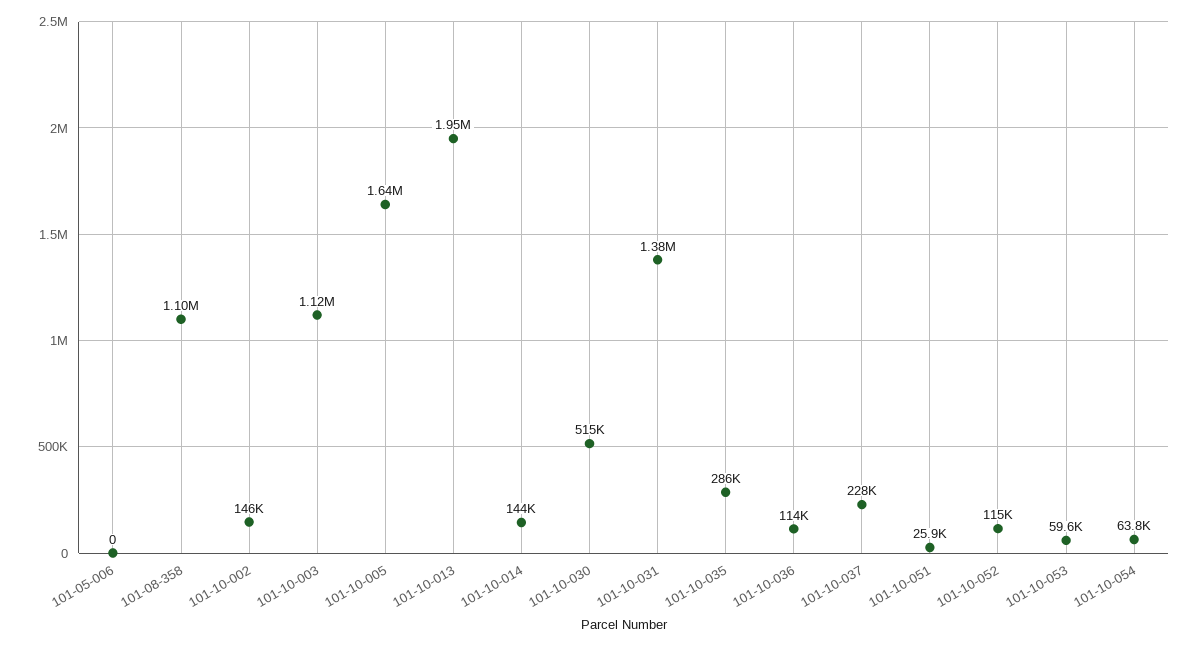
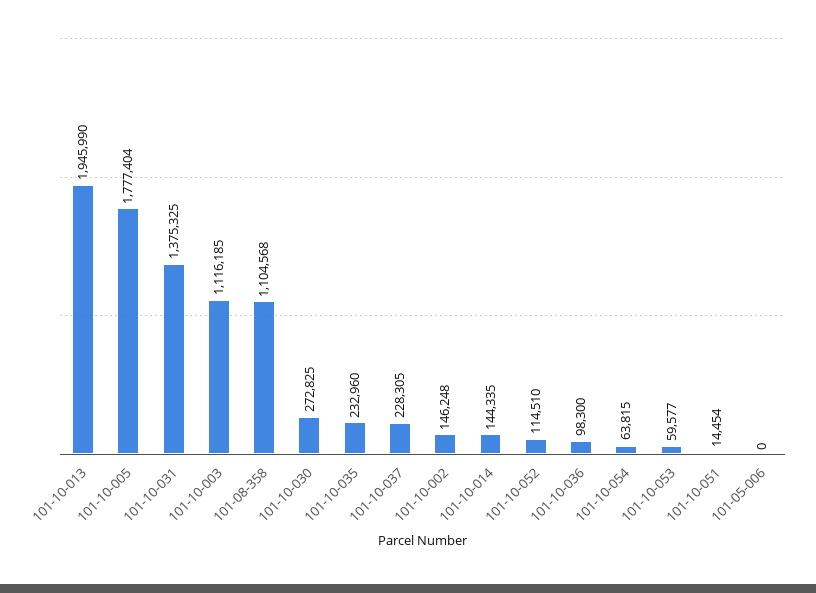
101-10-005: 1640000 -> 1777404
101-10-030: 515000 -> 272825
101-10-035: 286000 -> 232960
101-10-036: 114000 -> 98300
101-10-051: 25900 -> 14454

